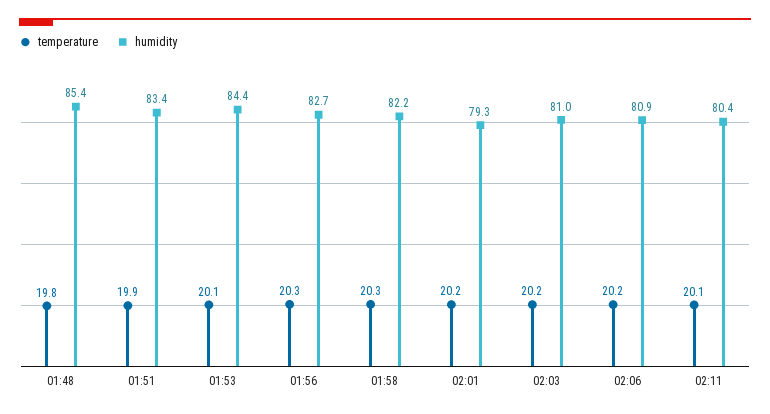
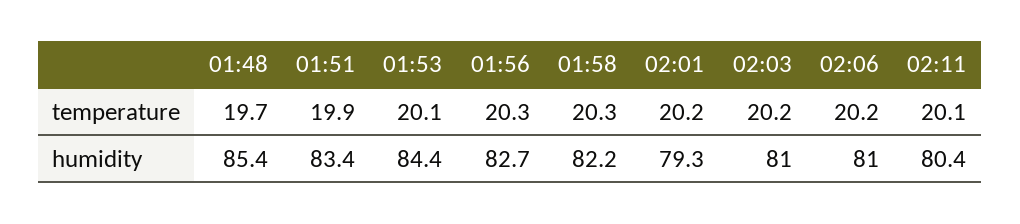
temperature, 01:48: 19.8 -> 19.7
humidity, 02:06: 80.9 -> 81

